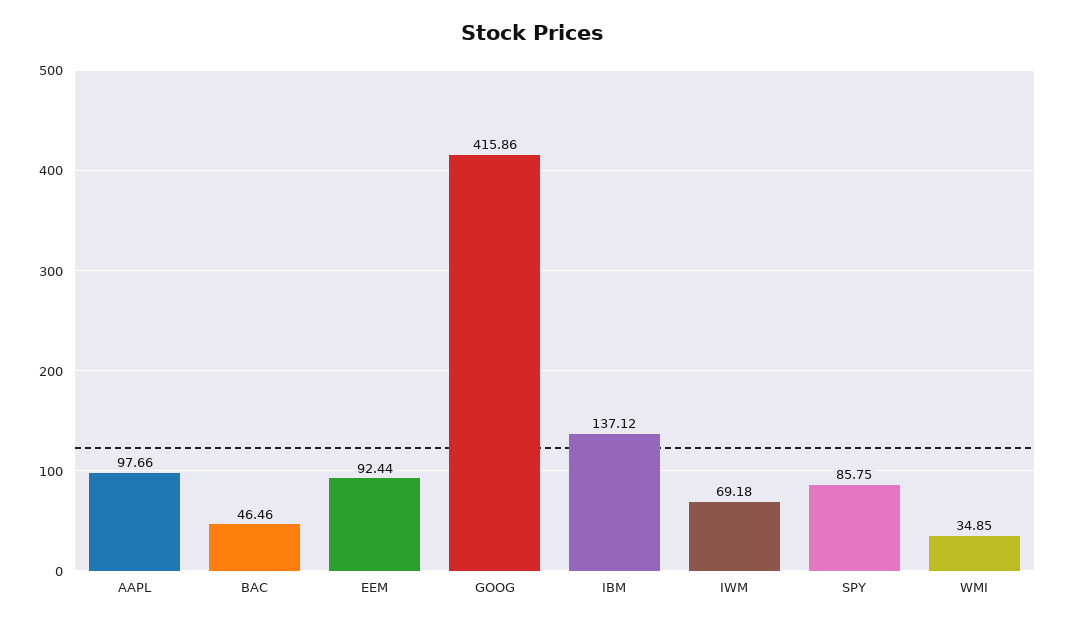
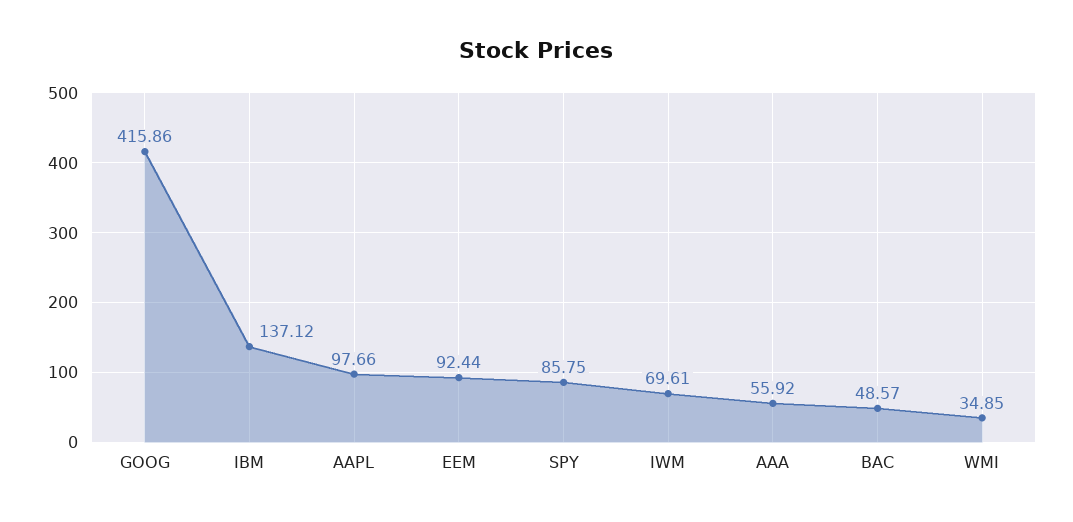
BAC: 46.46 -> 48.57
IWM: 69.18 -> 69.61
AAA: none -> 55.92

